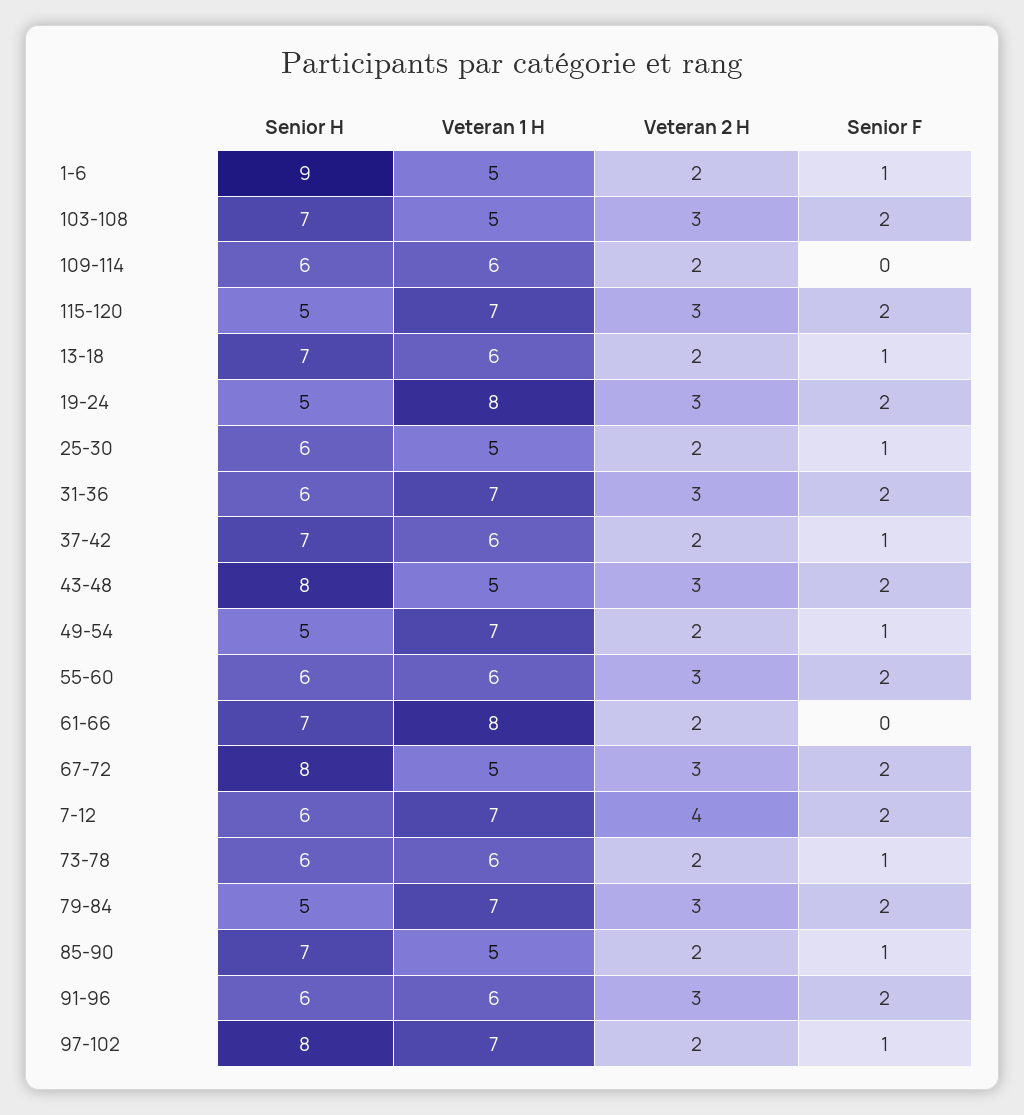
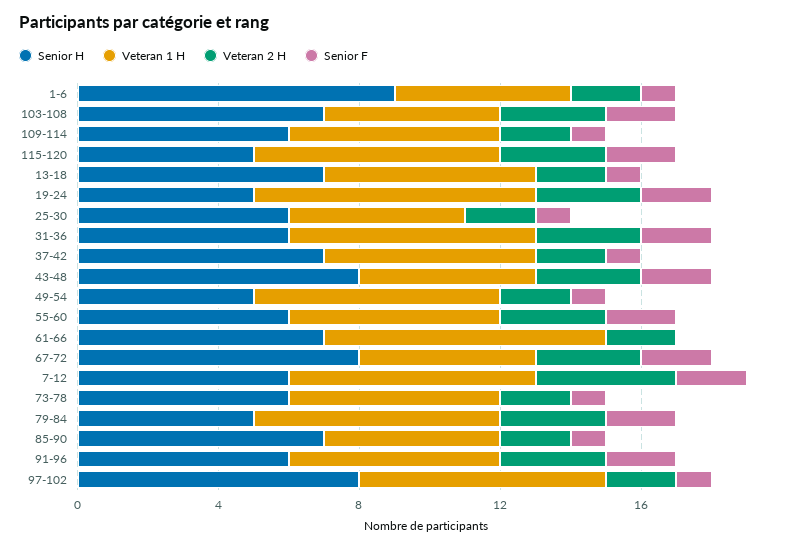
Senior F, 109-114: 0 -> 1

